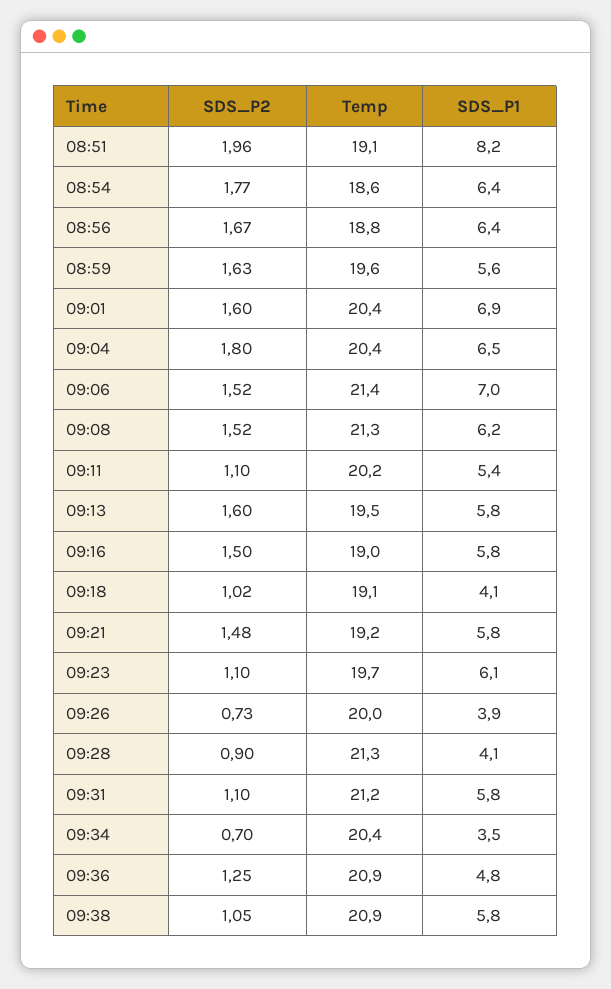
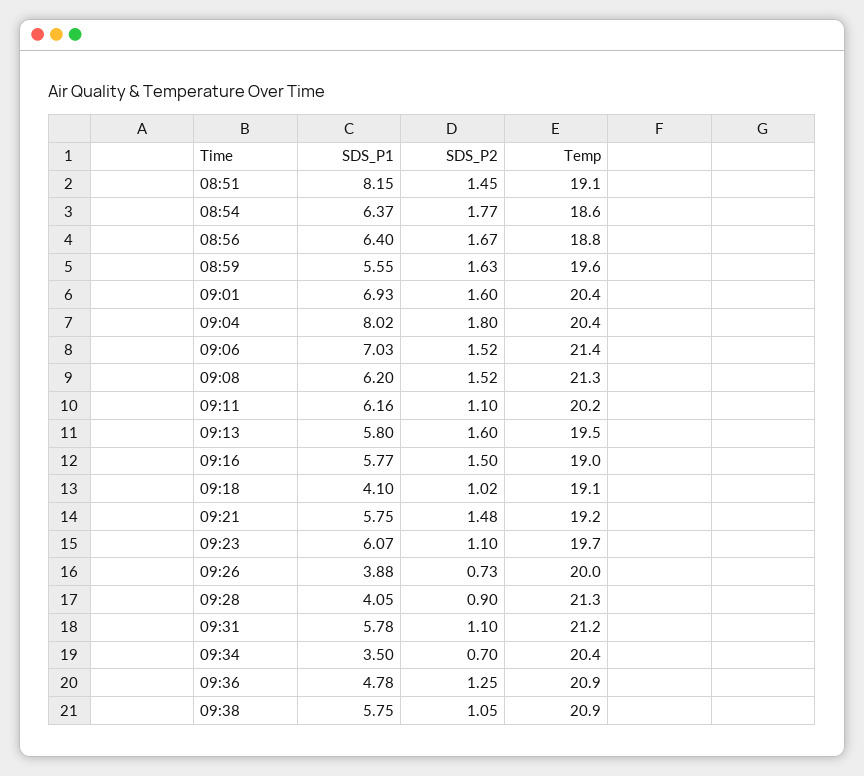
SDS_P2, 08:51: 1.96 -> 1.45
SDS_P1, 09:04: 6.5 -> 8.02
SDS_P1, 09:11: 5.4 -> 6.16

